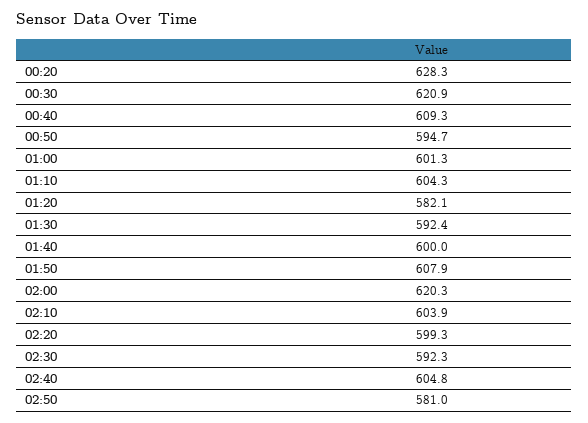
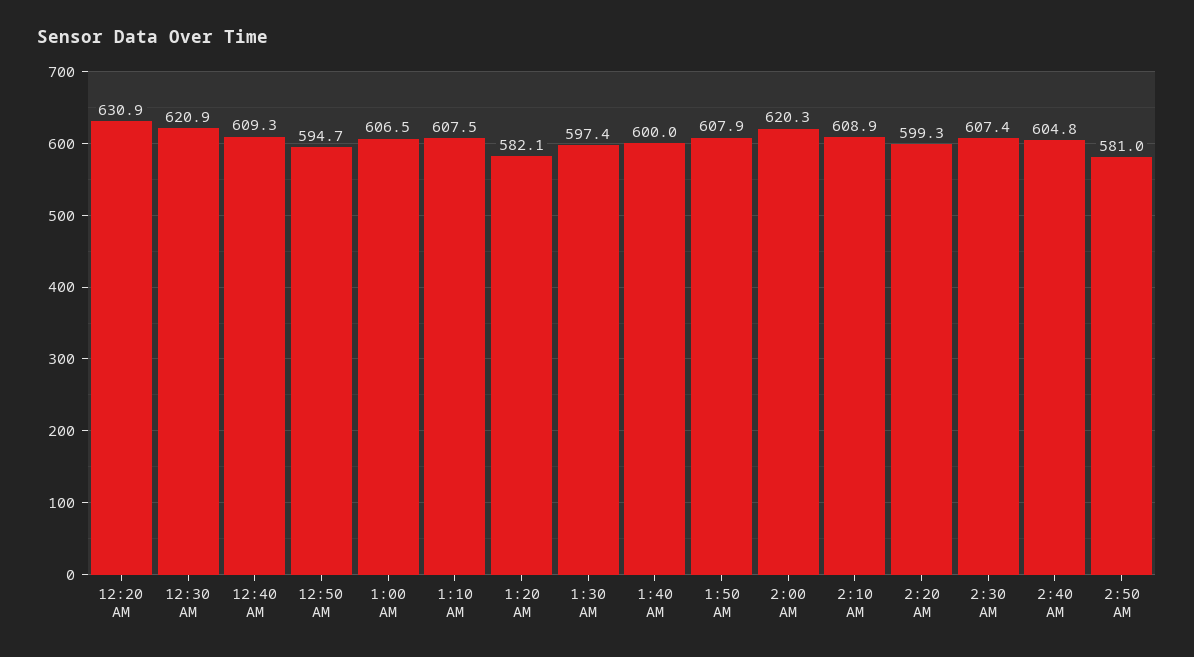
00:20: 628.3 -> 630.9
01:00: 601.3 -> 606.5
01:10: 604.3 -> 607.5
01:30: 592.4 -> 597.4
02:10: 603.9 -> 608.9
02:30: 592.3 -> 607.4

